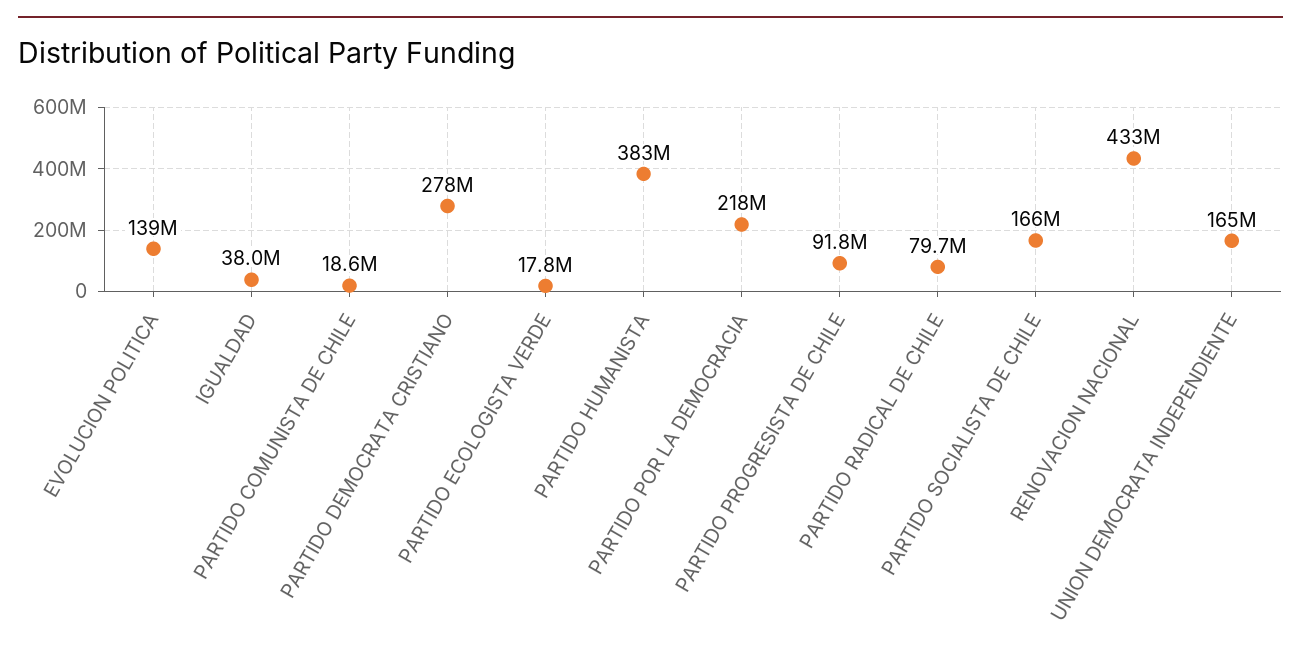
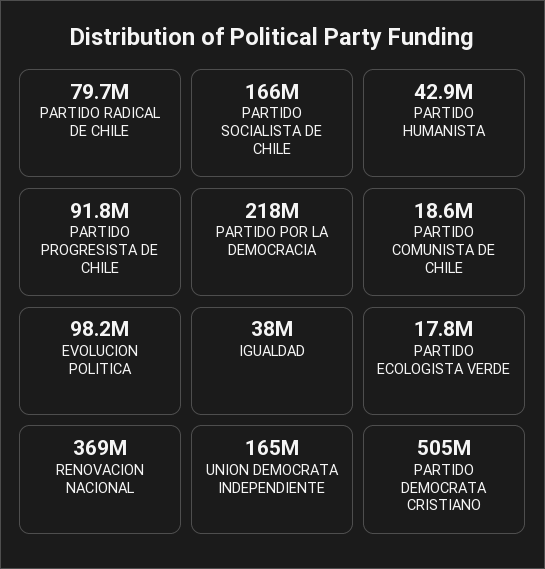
EVOLUCION POLITICA: 139000000 -> 98200000
PARTIDO DEMOCRATA CRISTIANO: 278000000 -> 505000000
PARTIDO HUMANISTA: 383000000 -> 42900000
RENOVACION NACIONAL: 433000000 -> 369000000

